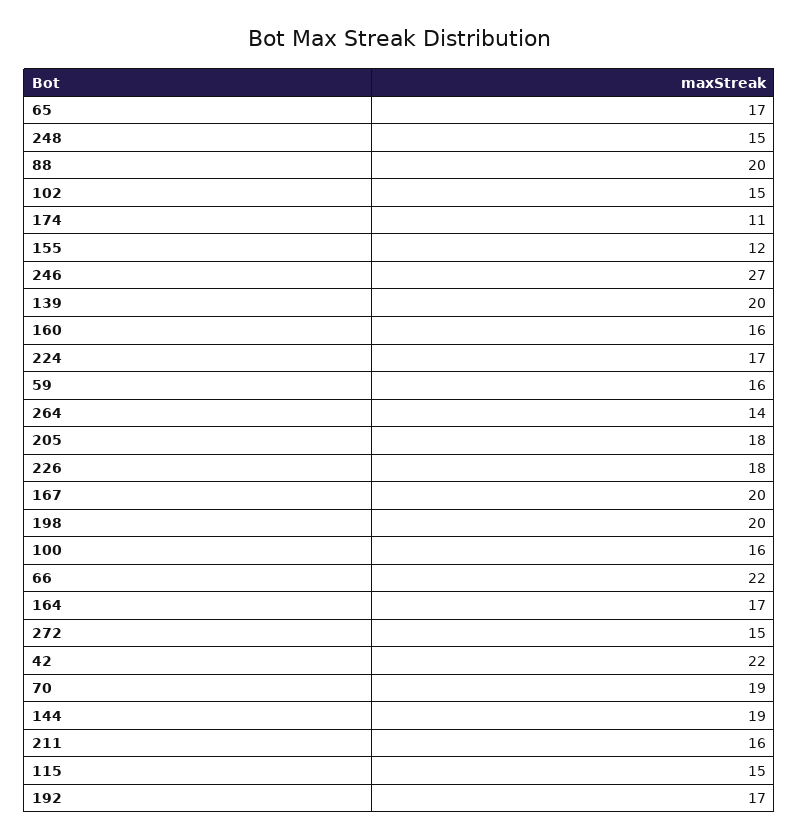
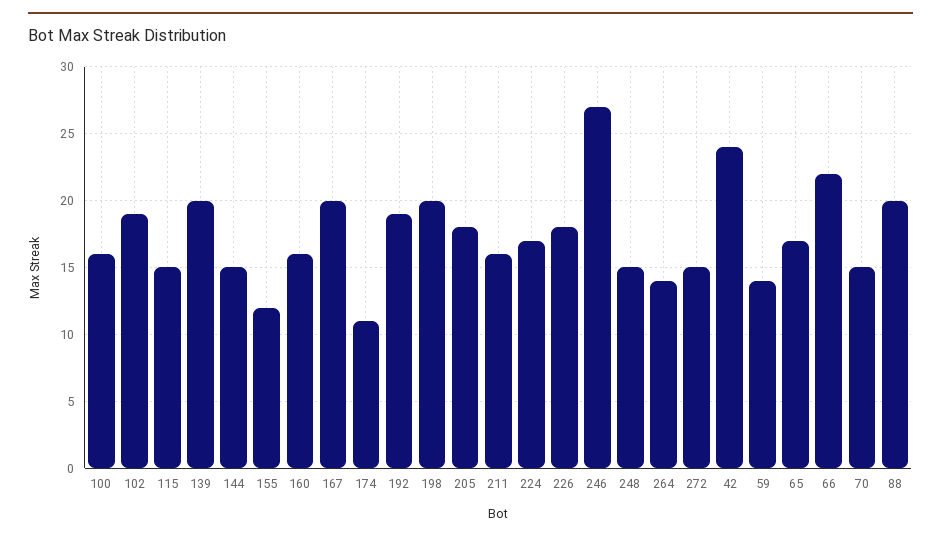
102: 15 -> 19
59: 16 -> 14
164: 17 -> none
42: 22 -> 24
70: 19 -> 15
144: 19 -> 15
192: 17 -> 19

